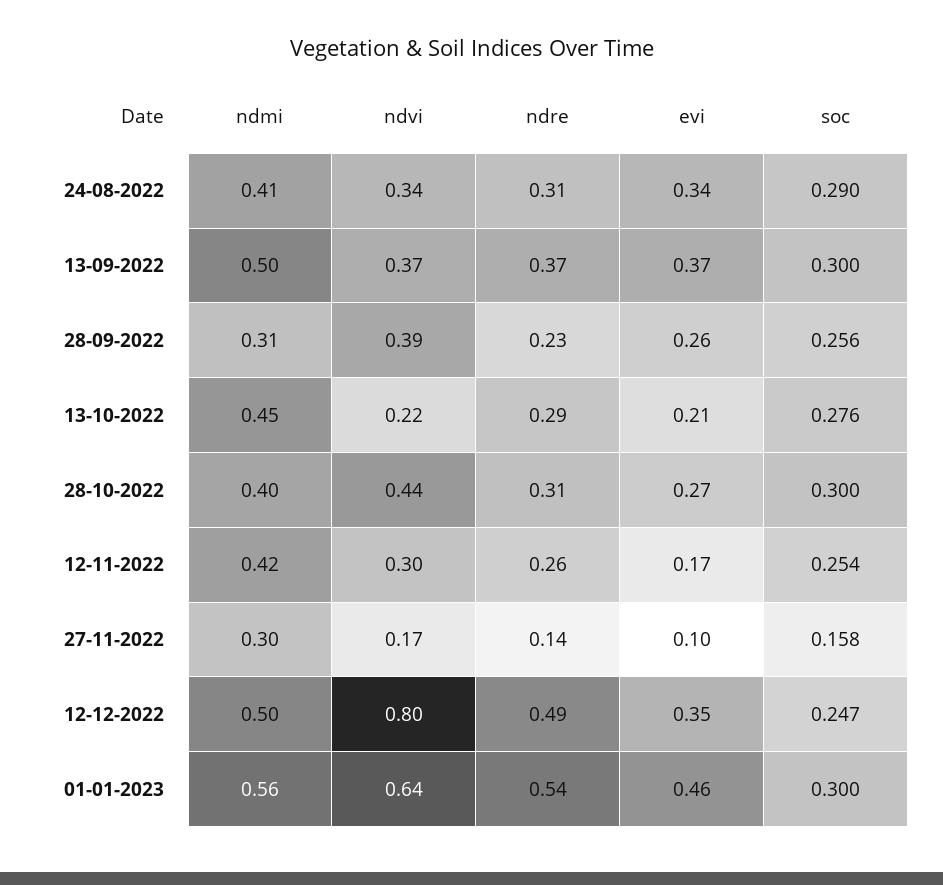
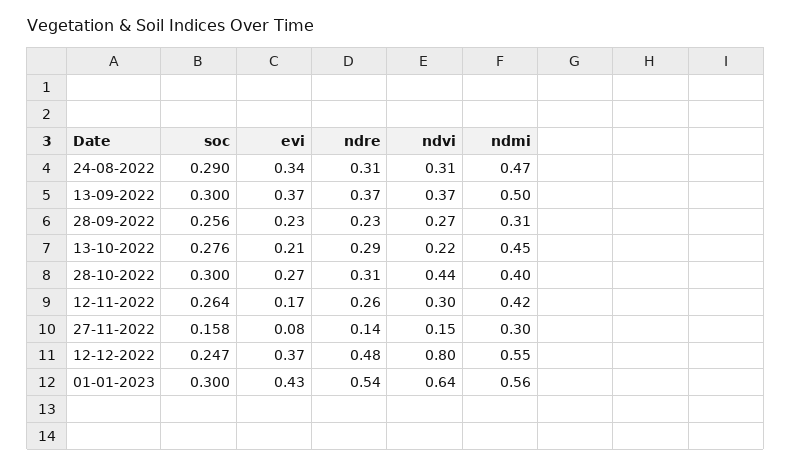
ndmi, 24-08-2022: 0.41 -> 0.47
ndvi, 24-08-2022: 0.34 -> 0.31
ndvi, 28-09-2022: 0.39 -> 0.27
evi, 28-09-2022: 0.26 -> 0.23
soc, 12-11-2022: 0.254 -> 0.264
ndvi, 27-11-2022: 0.17 -> 0.15
evi, 27-11-2022: 0.1 -> 0.08
ndmi, 12-12-2022: 0.5 -> 0.55
ndre, 12-12-2022: 0.49 -> 0.48
evi, 12-12-2022: 0.35 -> 0.37
evi, 01-01-2023: 0.46 -> 0.43

